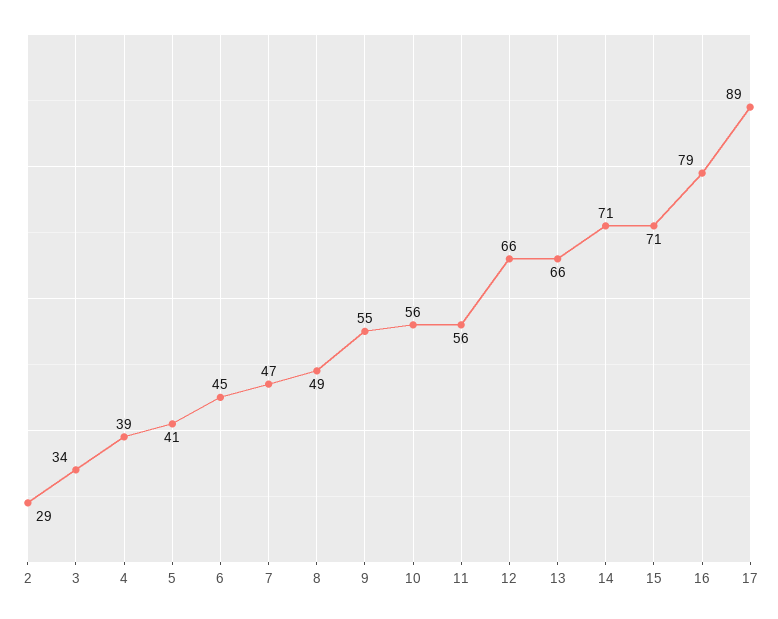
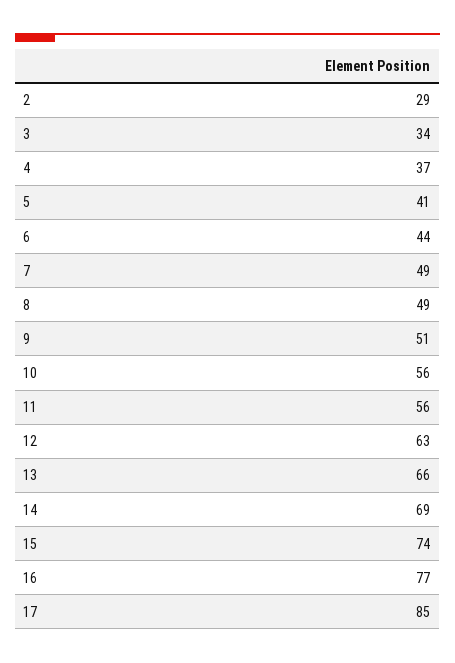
4: 39 -> 37
6: 45 -> 44
7: 47 -> 49
9: 55 -> 51
12: 66 -> 63
14: 71 -> 69
15: 71 -> 74
16: 79 -> 77
17: 89 -> 85

